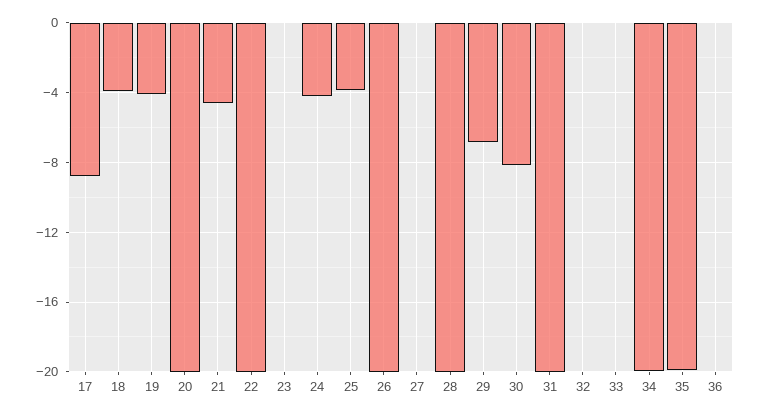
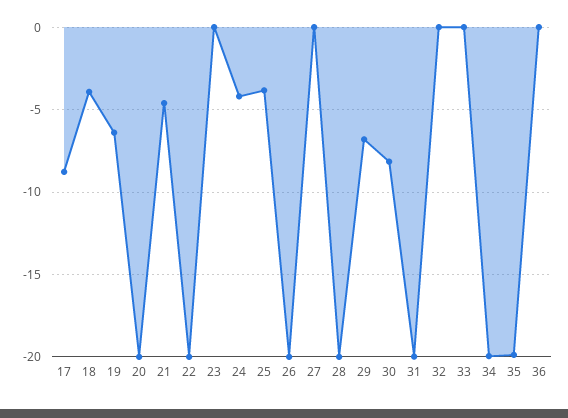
19: -4 -> -6.5

